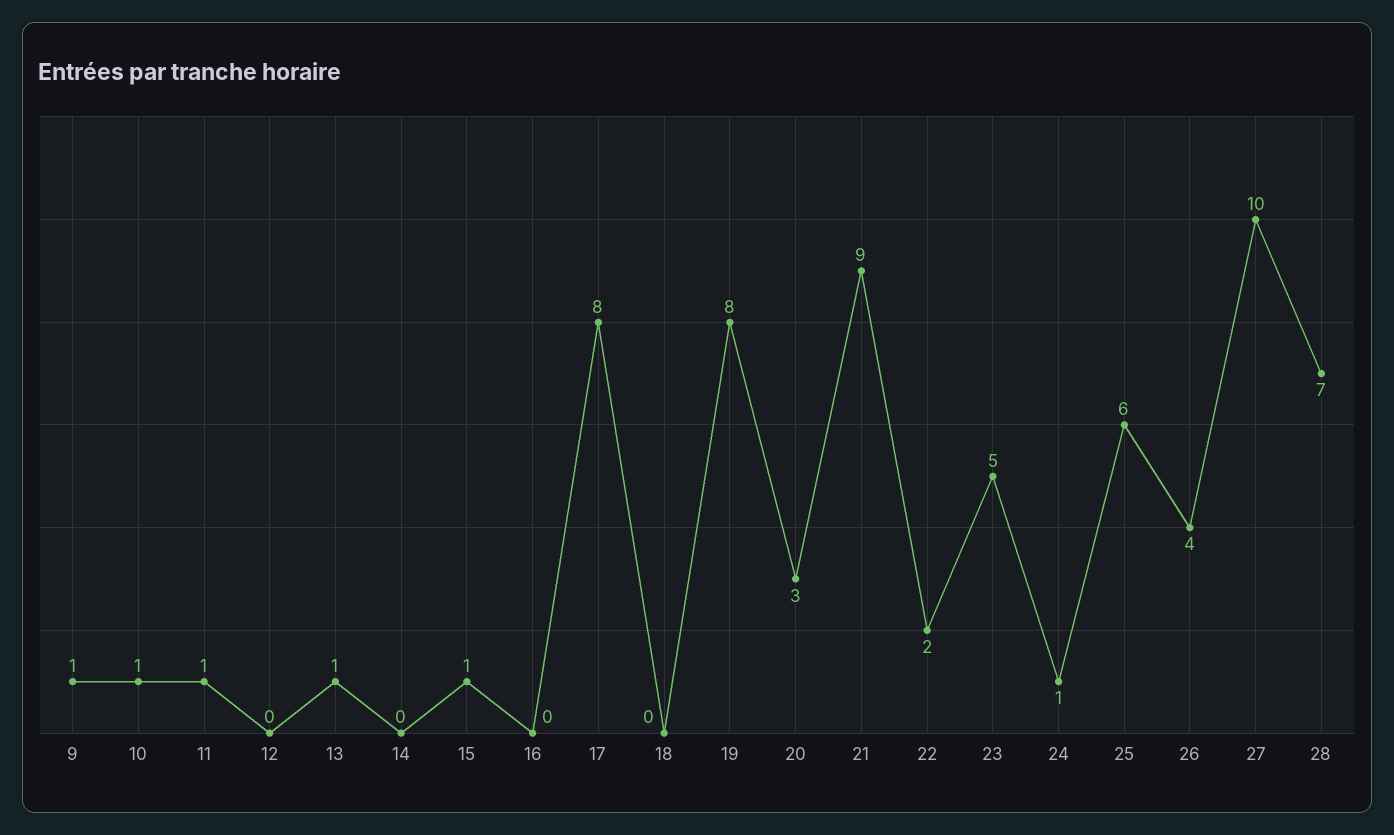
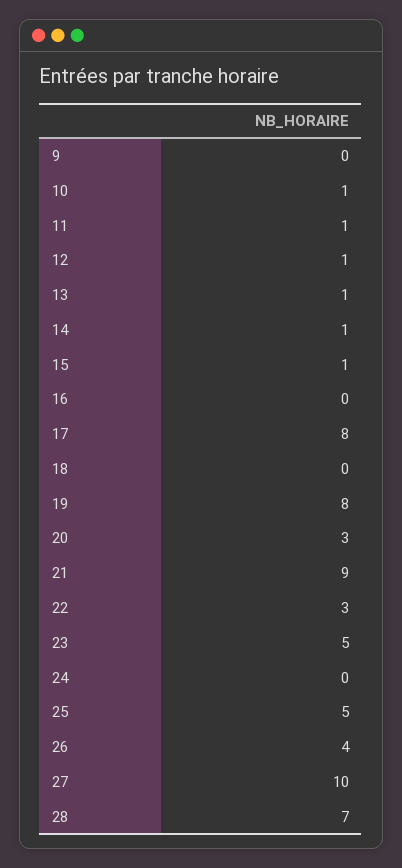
9: 1 -> 0
12: 0 -> 1
14: 0 -> 1
22: 2 -> 3
24: 1 -> 0
25: 6 -> 5

